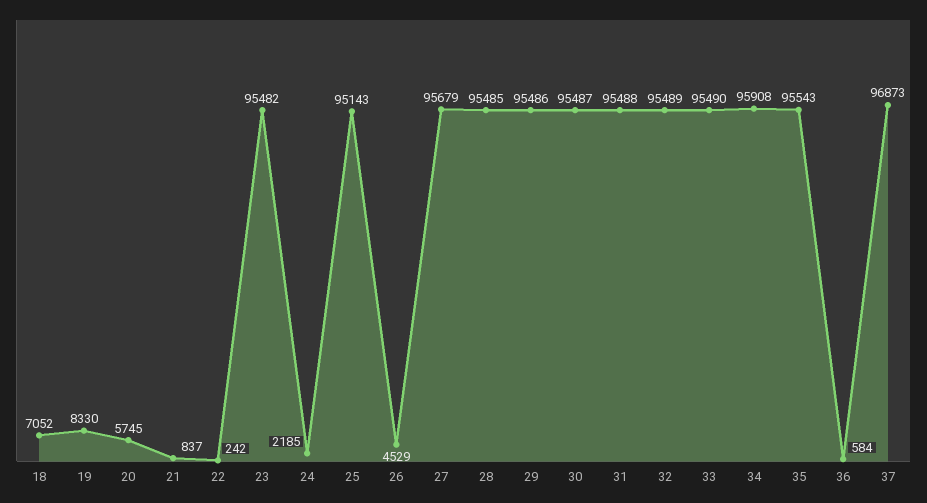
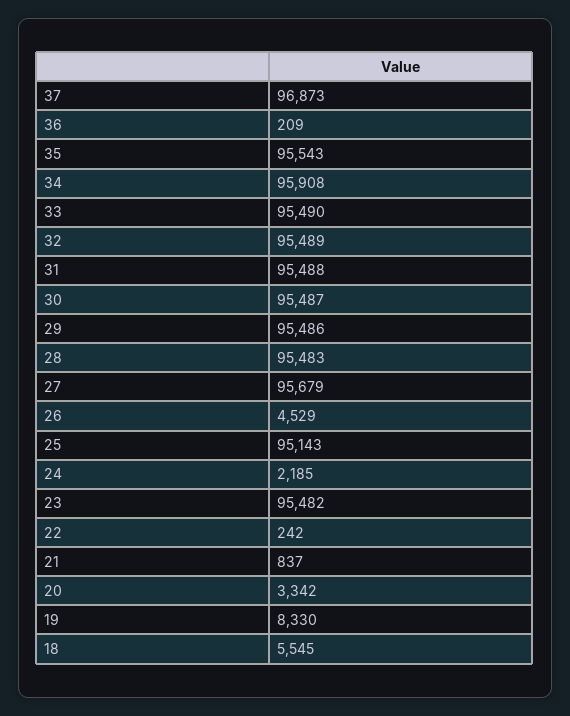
18: 7052 -> 5545
20: 5745 -> 3342
28: 95485 -> 95483
36: 584 -> 209

